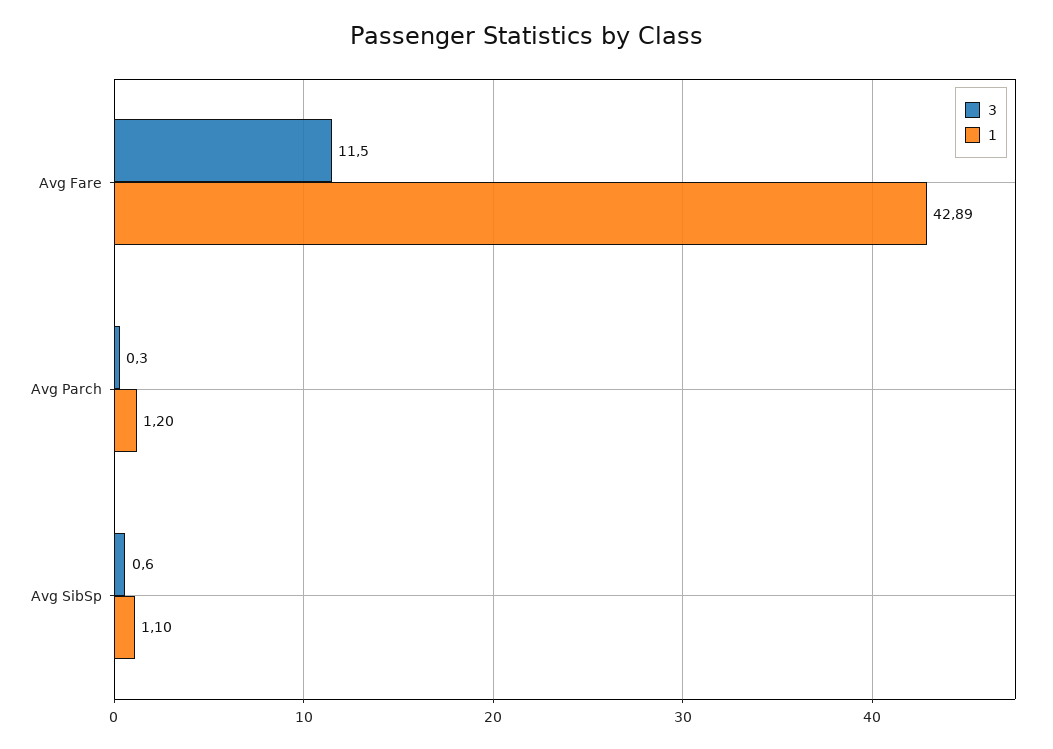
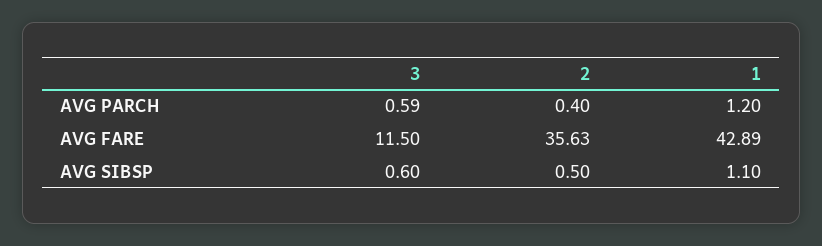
3, Avg Parch: 0.3 -> 0.59
2, Avg Parch: none -> 0.4
2, Avg Fare: none -> 35.63
2, Avg SibSp: none -> 0.5

